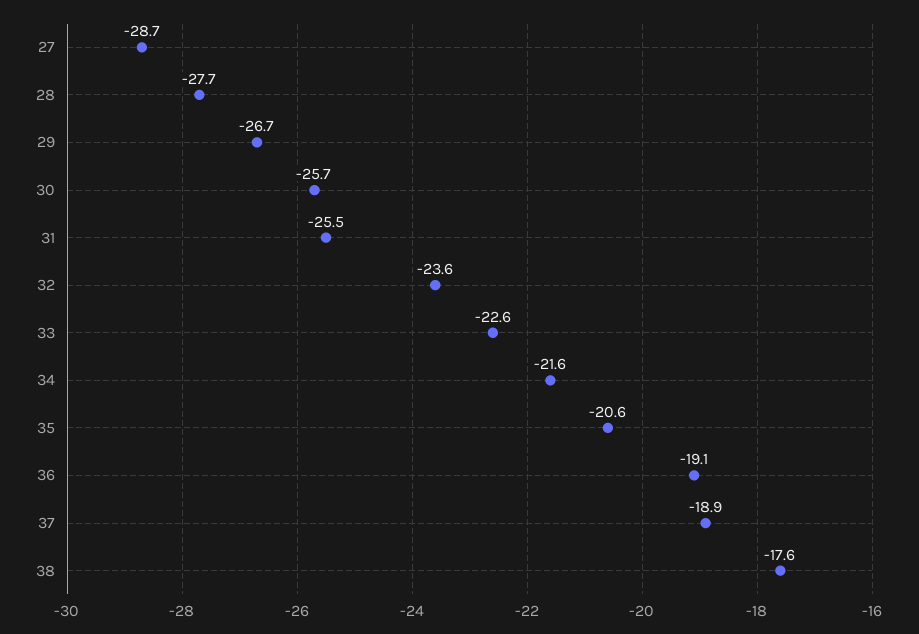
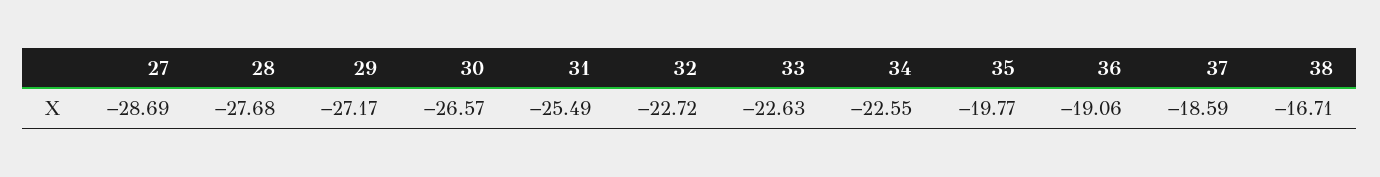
29: -26.7 -> -27.17
30: -25.7 -> -26.57
32: -23.6 -> -22.72
34: -21.6 -> -22.55
35: -20.6 -> -19.77
37: -18.9 -> -18.59
38: -17.6 -> -16.71

